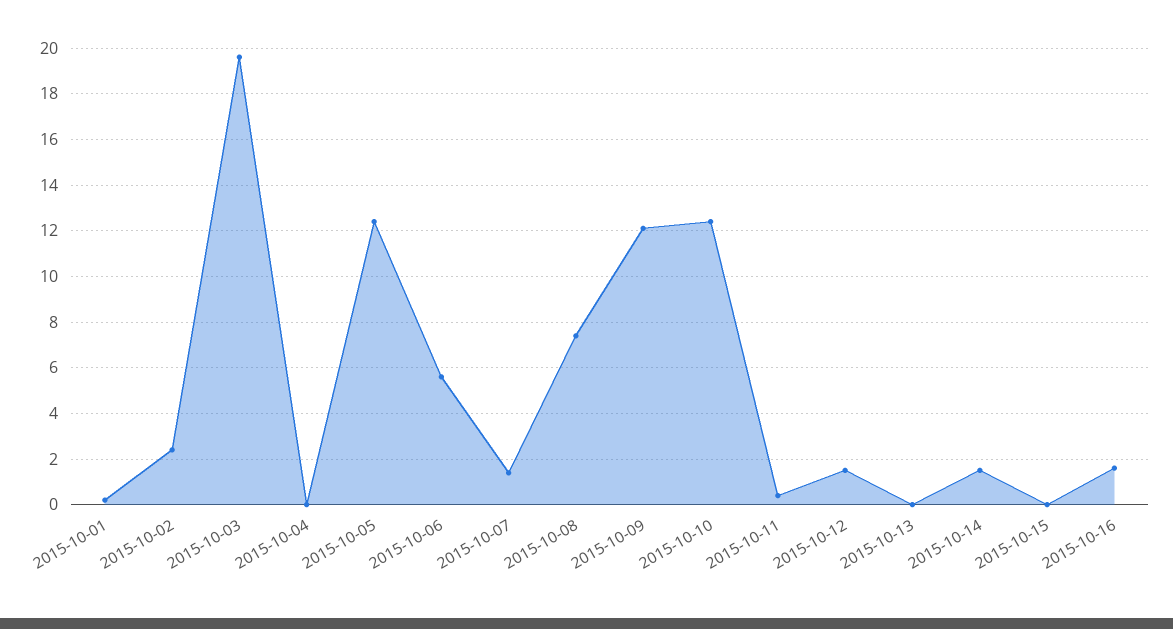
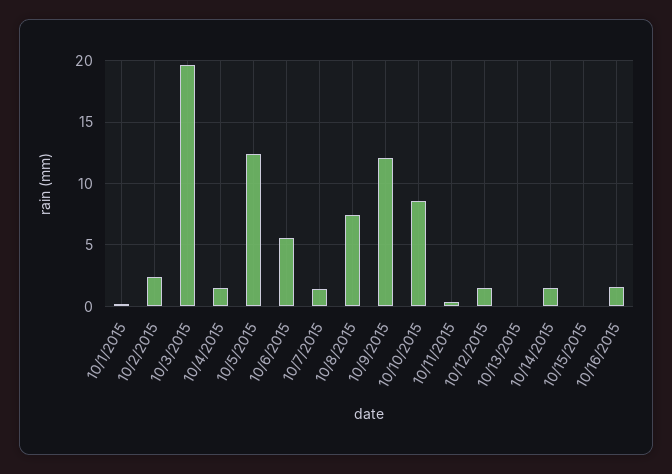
2015-10-04: 0 -> 1.5
2015-10-10: 12.5 -> 8.5

